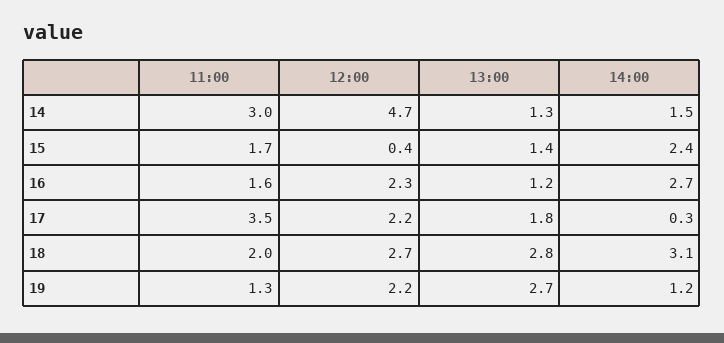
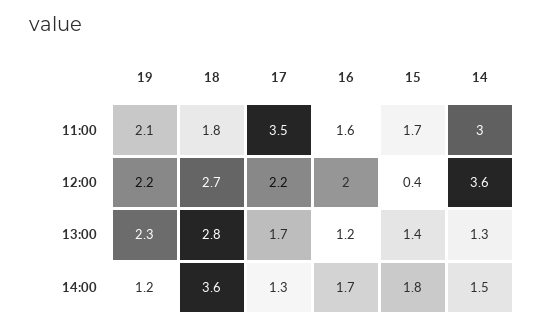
12:00, 14: 4.7 -> 3.6
14:00, 15: 2.4 -> 1.8
12:00, 16: 2.3 -> 2
14:00, 16: 2.7 -> 1.7
13:00, 17: 1.8 -> 1.7
14:00, 17: 0.3 -> 1.3
11:00, 18: 2 -> 1.8
14:00, 18: 3.1 -> 3.6
11:00, 19: 1.3 -> 2.1
13:00, 19: 2.7 -> 2.3

